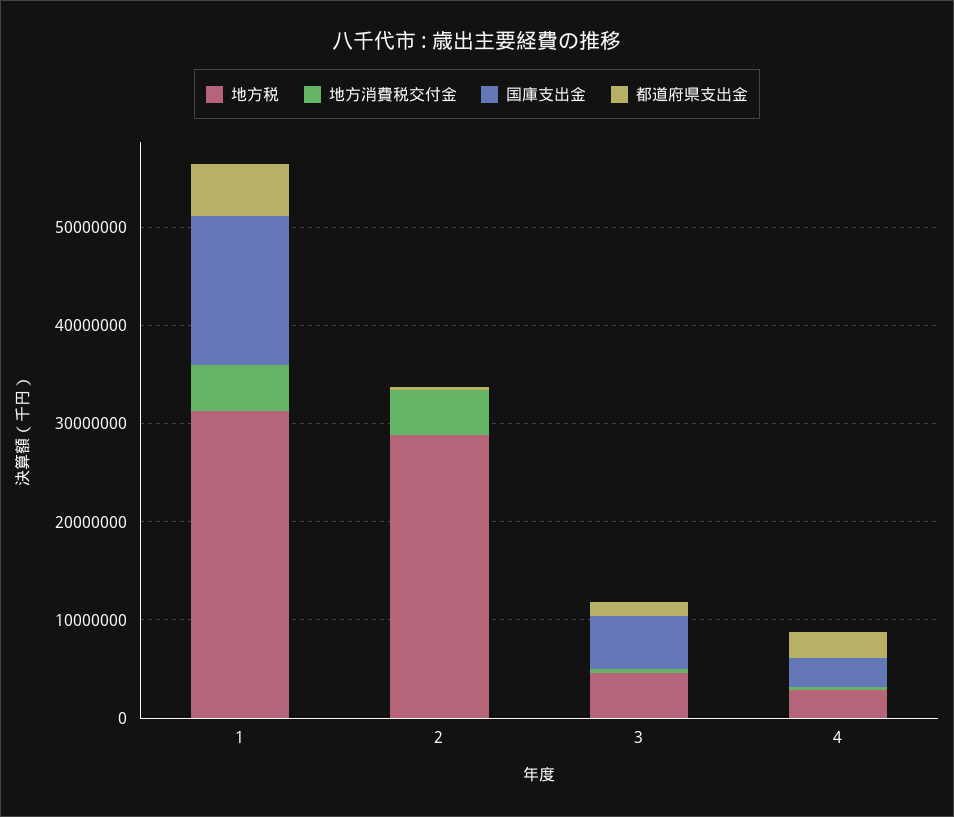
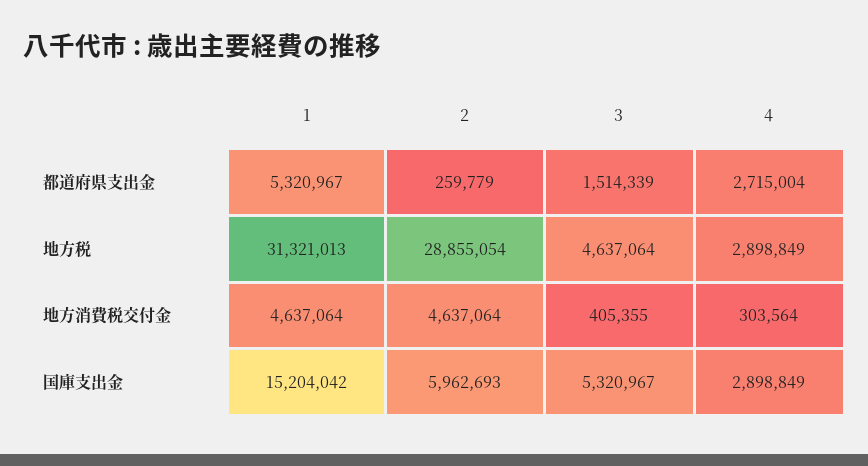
国庫支出金, 2: 0 -> 5962693

